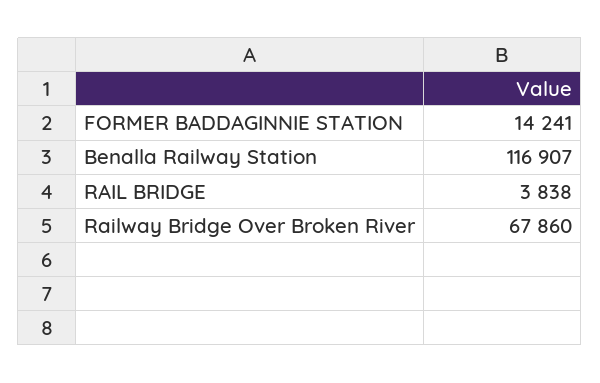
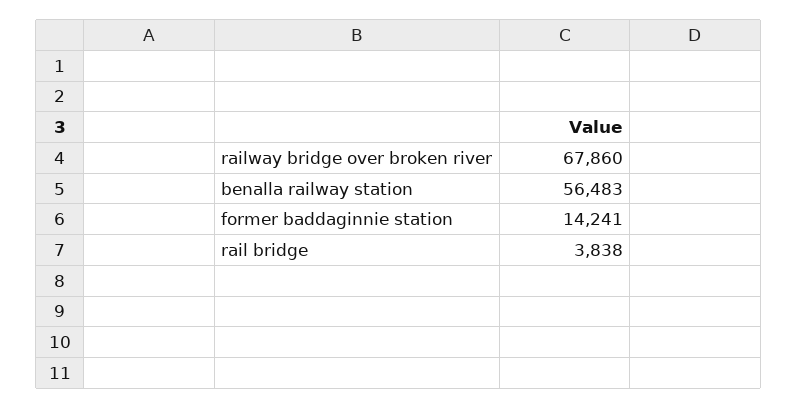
Benalla Railway Station: 116907 -> 56483

